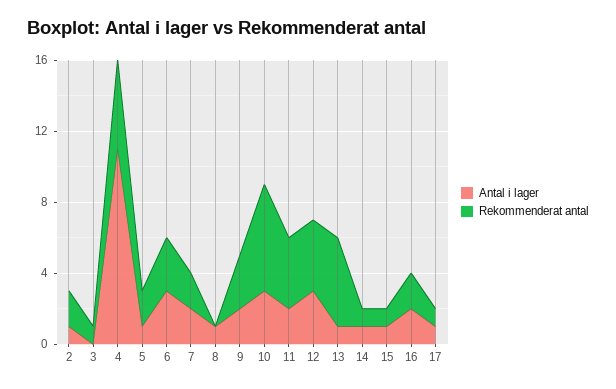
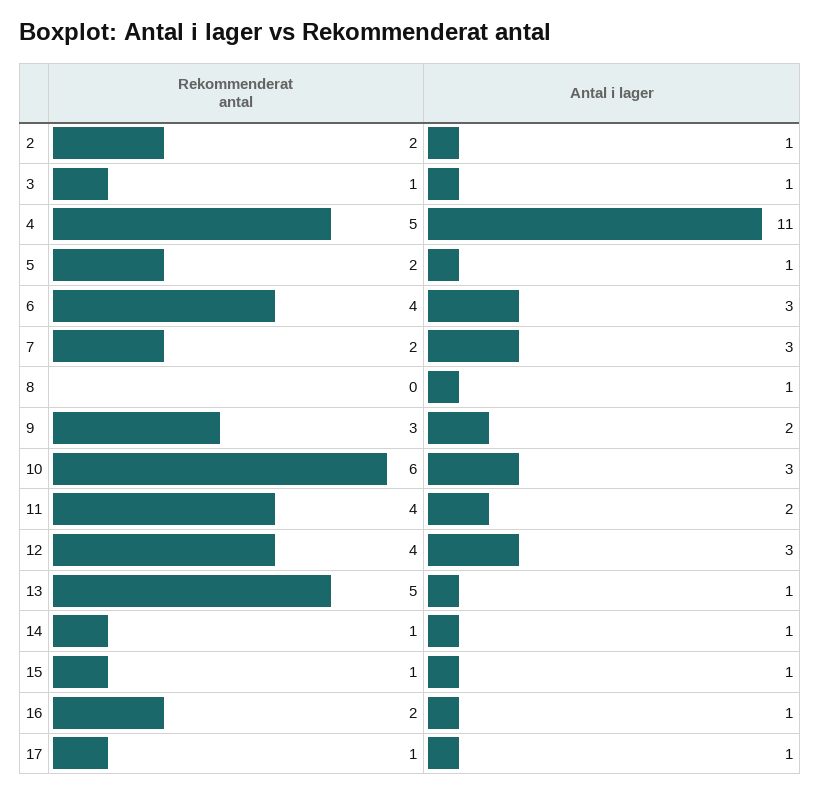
Antal i lager, 3: 0 -> 1
Rekommenderat antal, 6: 3 -> 4
Antal i lager, 7: 2 -> 3
Antal i lager, 16: 2 -> 1

